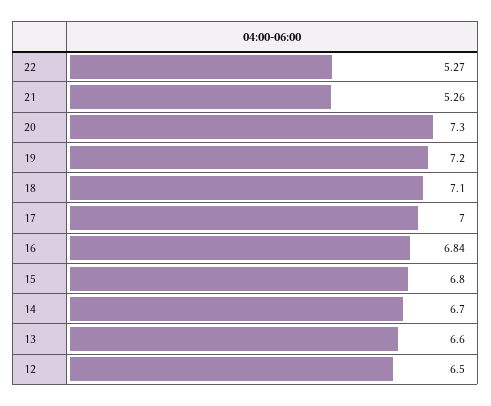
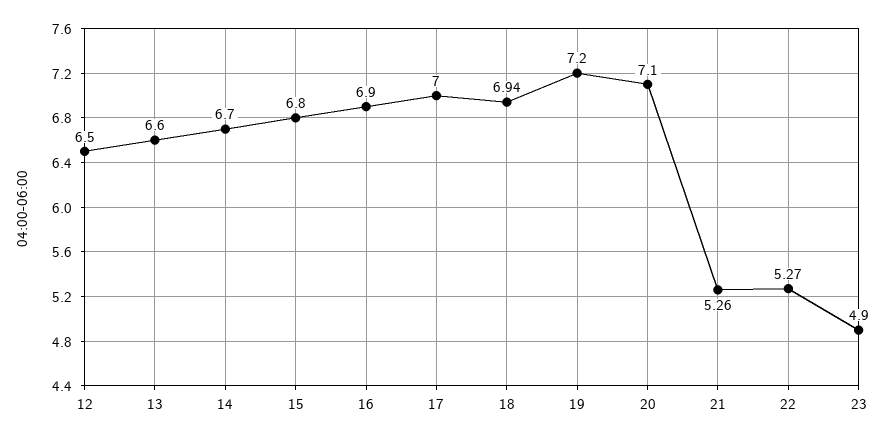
20: 7.3 -> 7.1
18: 7.1 -> 6.94
16: 6.84 -> 6.9
23: none -> 4.9

